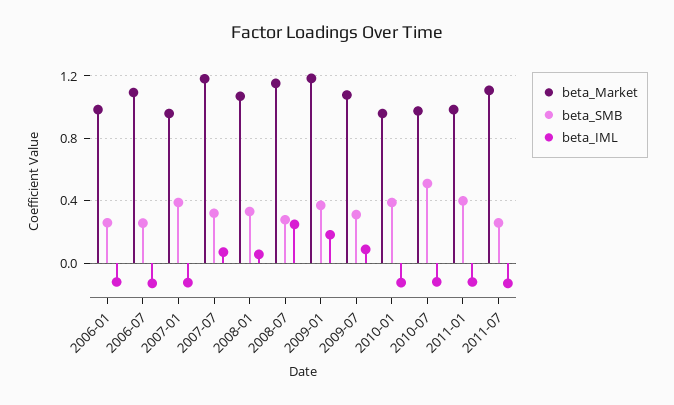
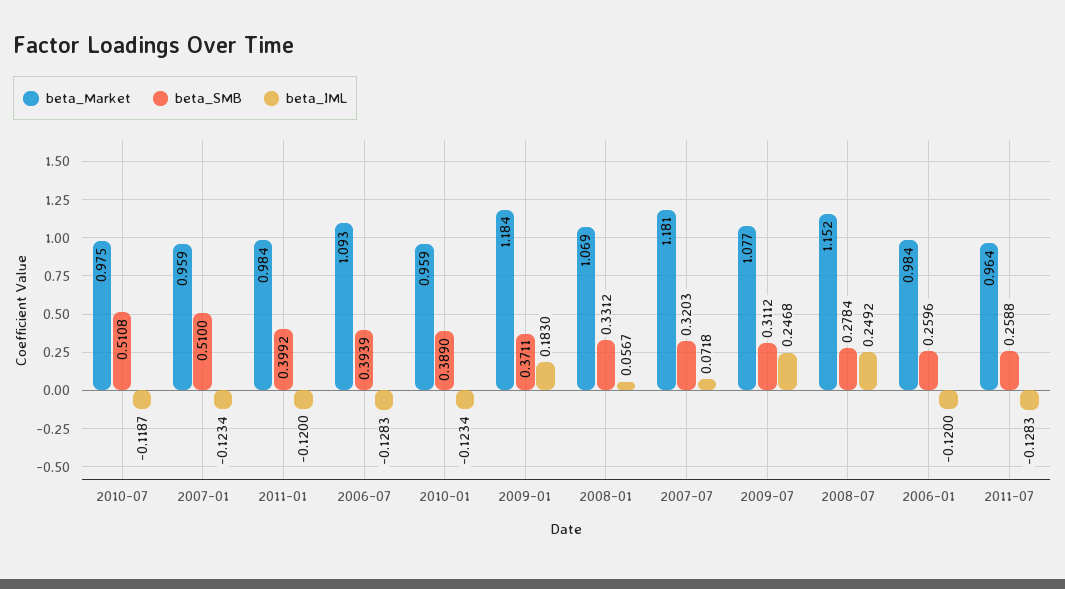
beta_SMB, 2006-07: 0.25 -> 0.3939
beta_SMB, 2007-01: 0.4 -> 0.51
beta_IML, 2009-07: 0.1 -> 0.2468
beta_Market, 2011-07: 1.1 -> 0.964

